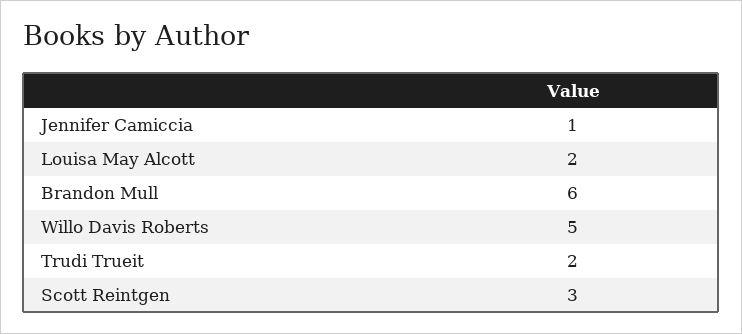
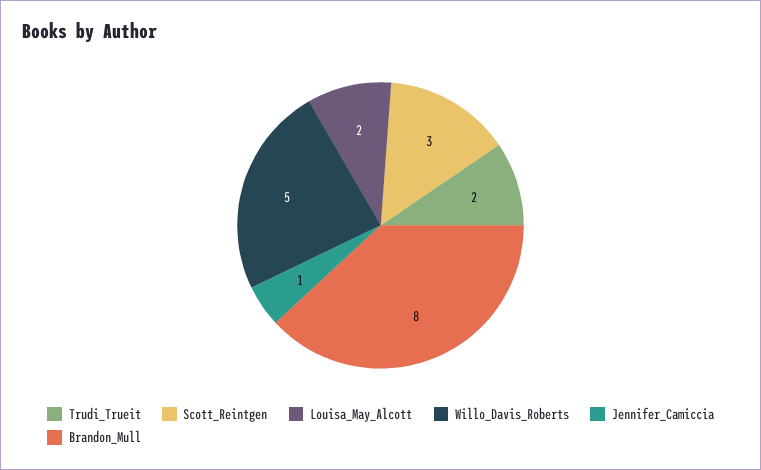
Brandon Mull: 6 -> 8

